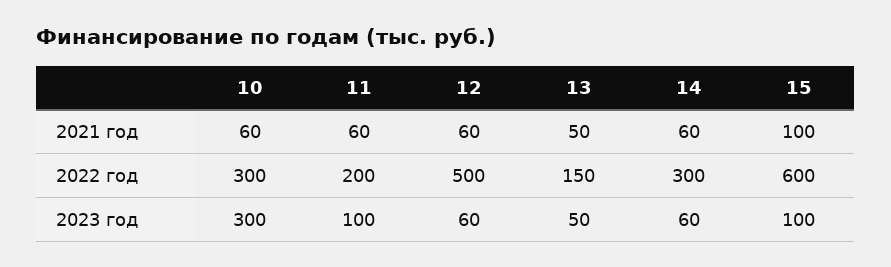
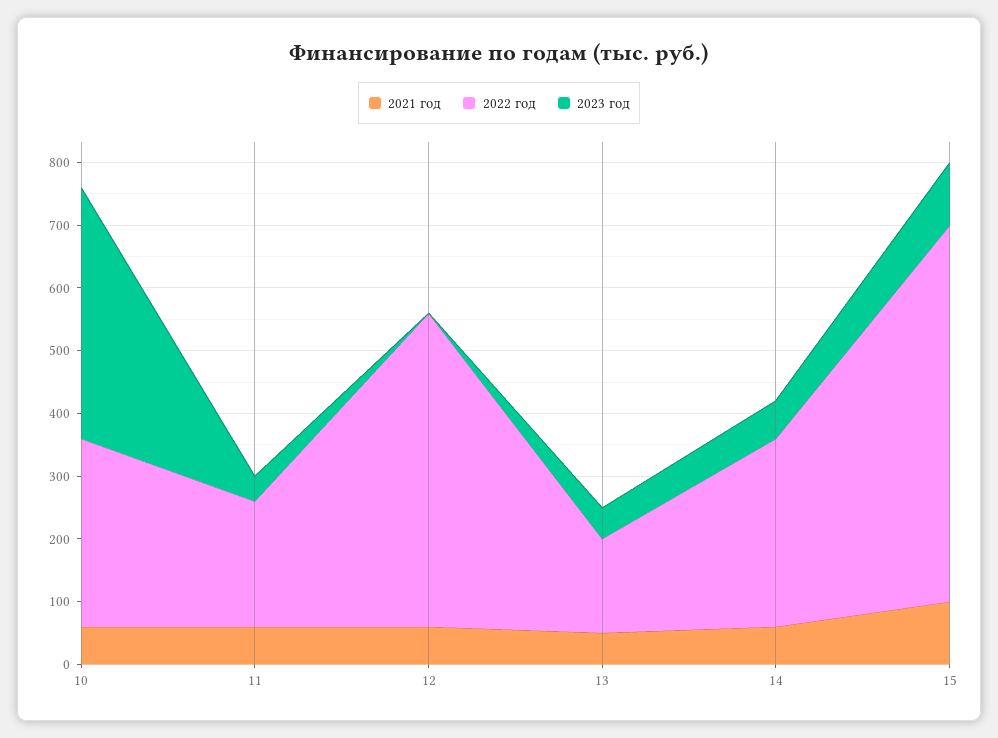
2023 год, 10: 300 -> 400
2023 год, 11: 100 -> 40
2023 год, 12: 60 -> 0

